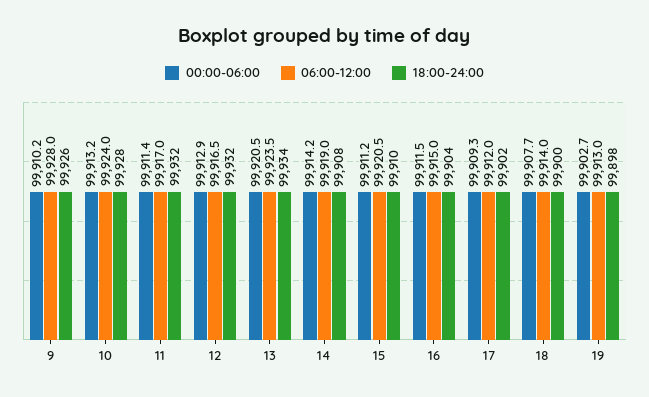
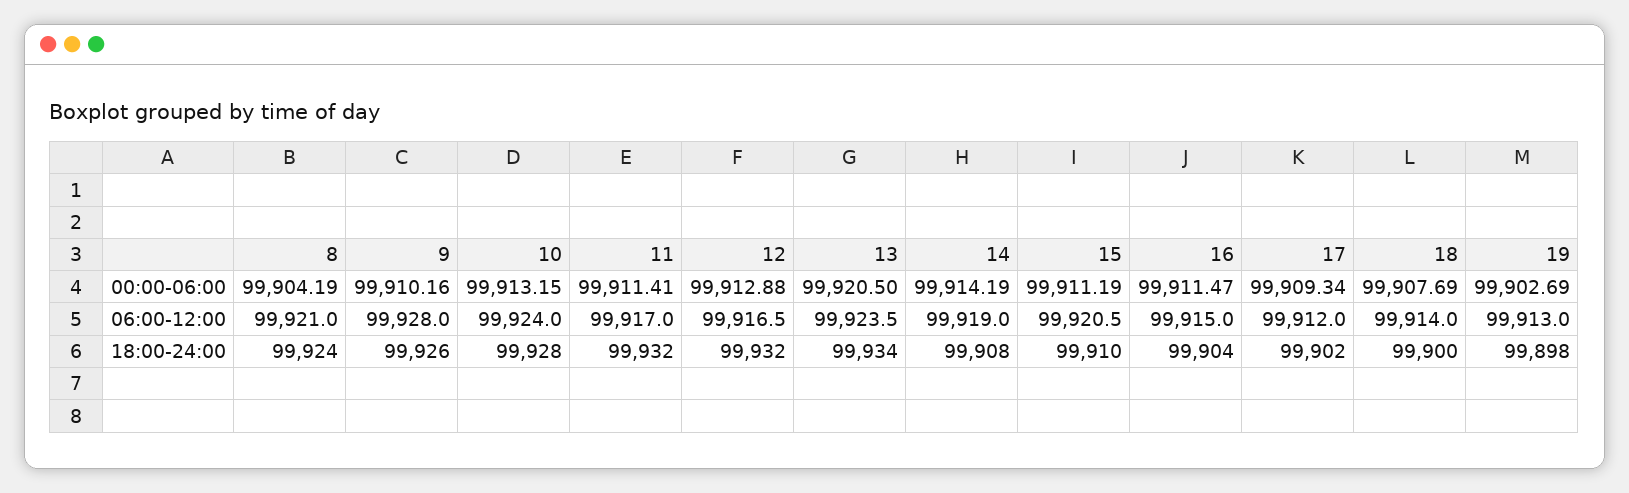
00:00-06:00, 8: none -> 99904.19
06:00-12:00, 8: none -> 99921
18:00-24:00, 8: none -> 99924

